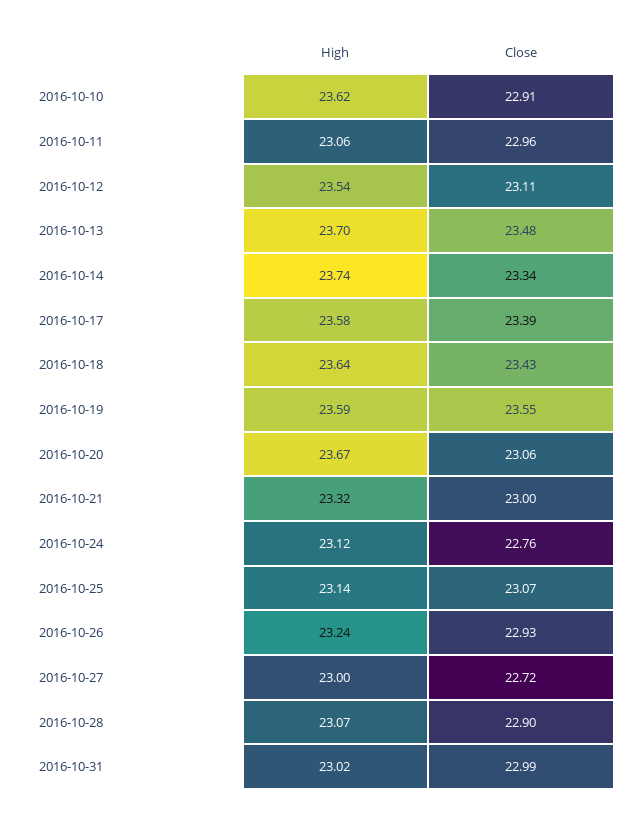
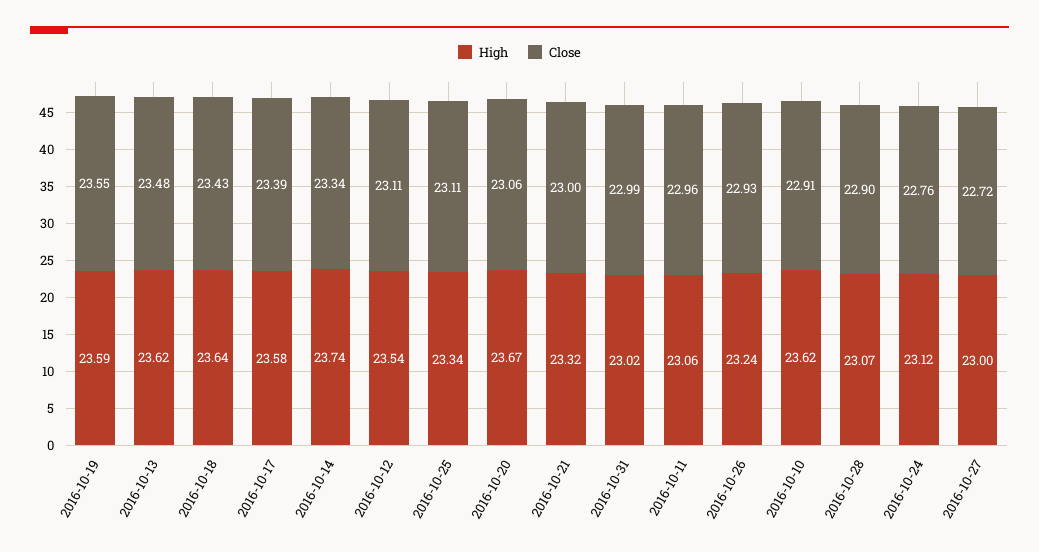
High, 2016-10-13: 23.7 -> 23.62
High, 2016-10-25: 23.14 -> 23.34
Close, 2016-10-25: 23.07 -> 23.11

